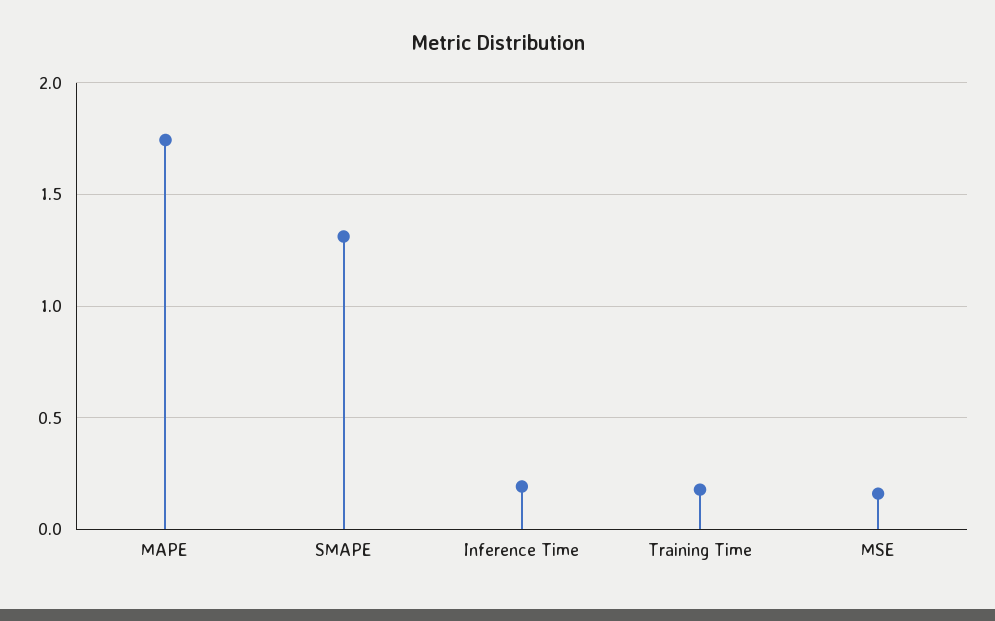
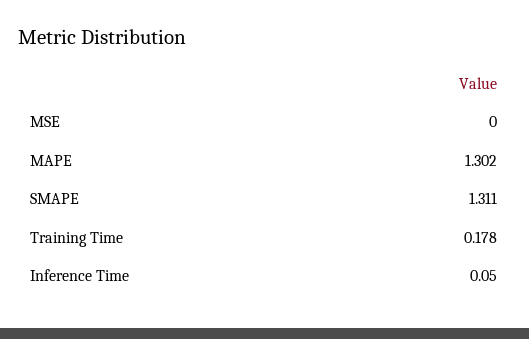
MAPE: 1.75 -> 1.302
Inference Time: 0.2 -> 0.05
MSE: 0.15 -> 0

